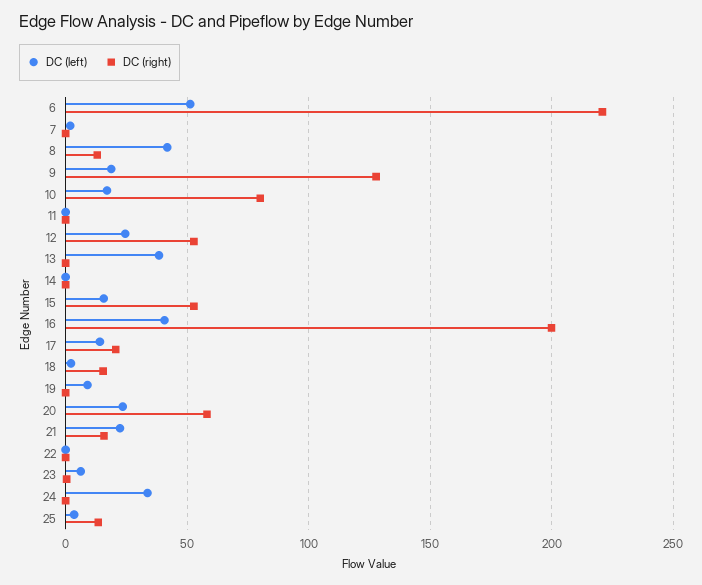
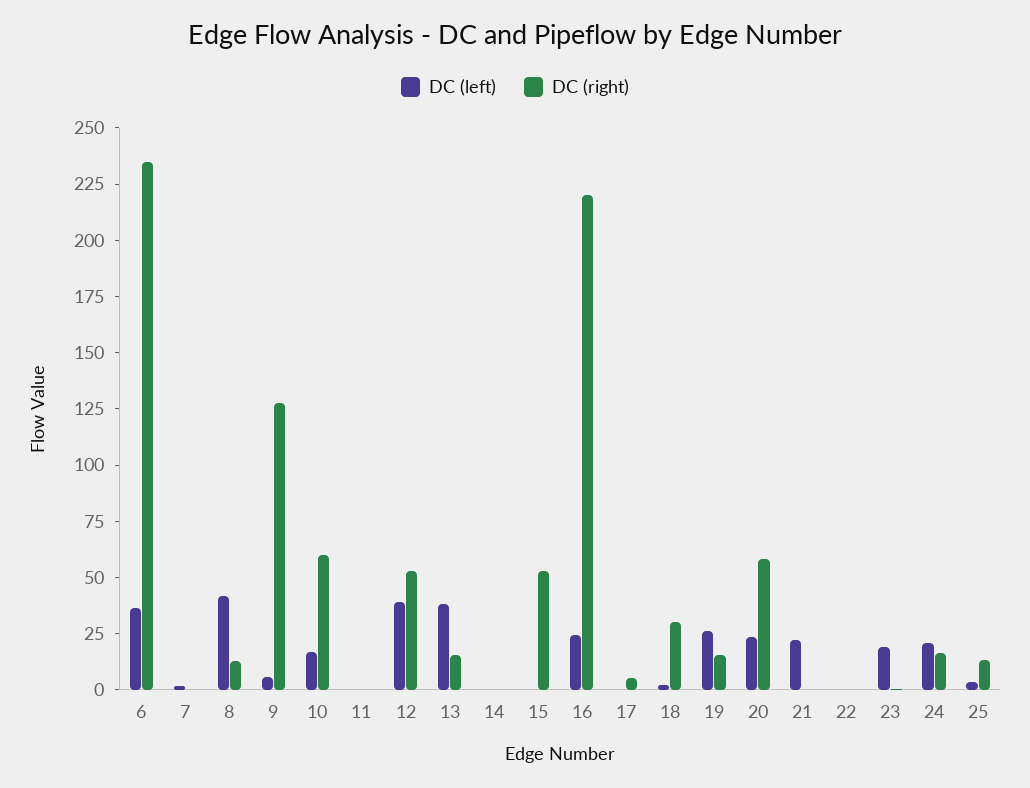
DC (left), 6: 50 -> 35
DC (right), 6: 220 -> 235
DC (left), 9: 20 -> 5
DC (right), 10: 80 -> 60
DC (left), 12: 25 -> 40
DC (right), 13: 0 -> 15
DC (left), 15: 15 -> 0
DC (left), 16: 40 -> 25
DC (right), 16: 200 -> 220
DC (left), 17: 15 -> 0
DC (right), 17: 20 -> 5
DC (right), 18: 15 -> 30
DC (left), 19: 10 -> 25
DC (right), 19: 0 -> 15
DC (right), 21: 15 -> 0
DC (left), 23: 5 -> 20
DC (left), 24: 35 -> 20
DC (right), 24: 0 -> 15

